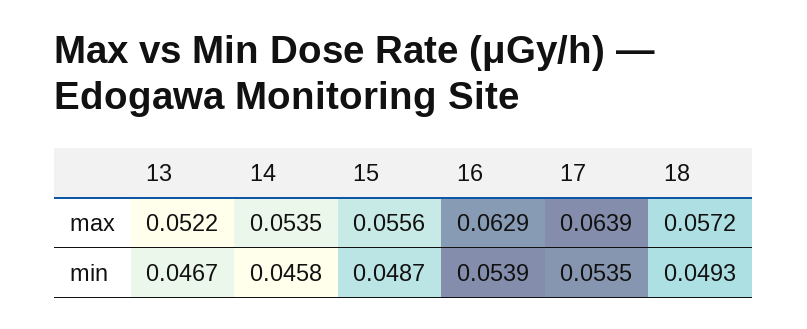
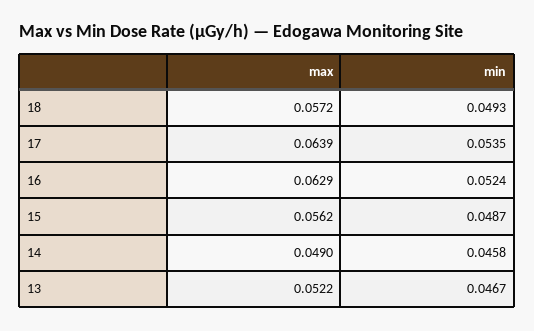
14, max: 0.0535 -> 0.049
15, max: 0.0556 -> 0.0562
16, min: 0.0539 -> 0.0524

